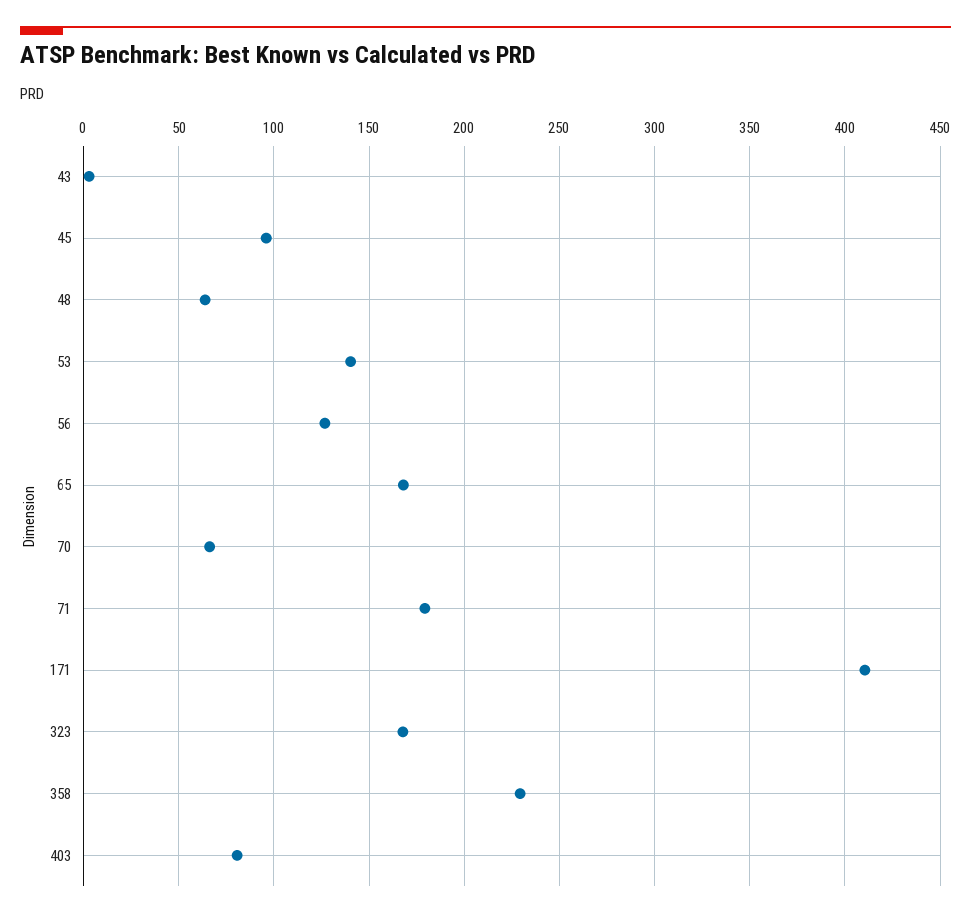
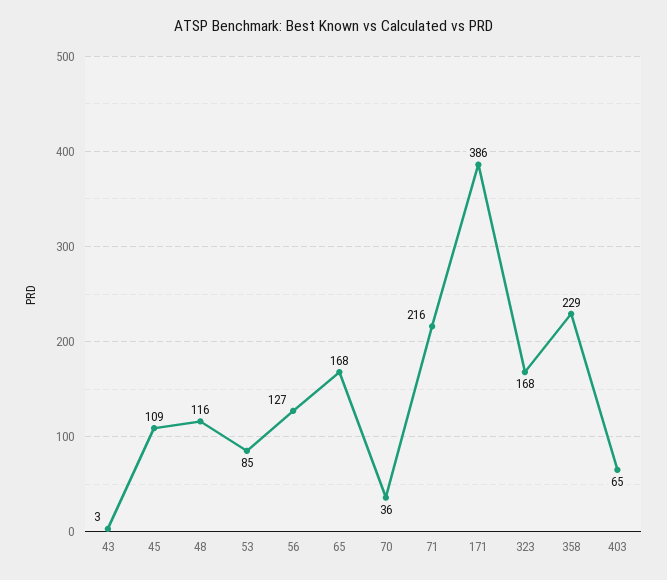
45: 95 -> 109
48: 65 -> 116
53: 140 -> 85
70: 65 -> 36
71: 180 -> 216
171: 410 -> 386
403: 80 -> 65

